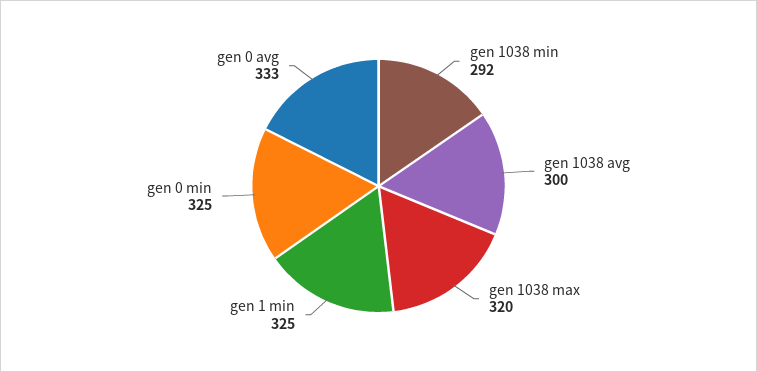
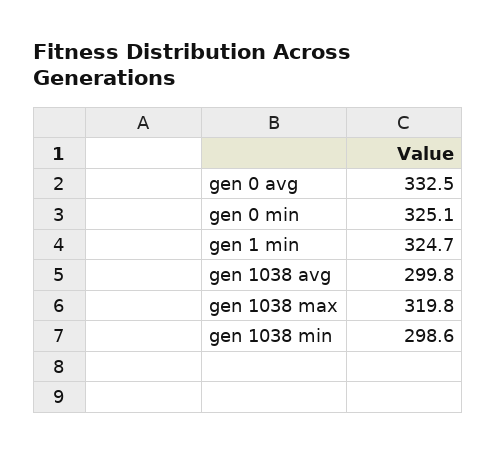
gen 1038 min: 292 -> 298.6

